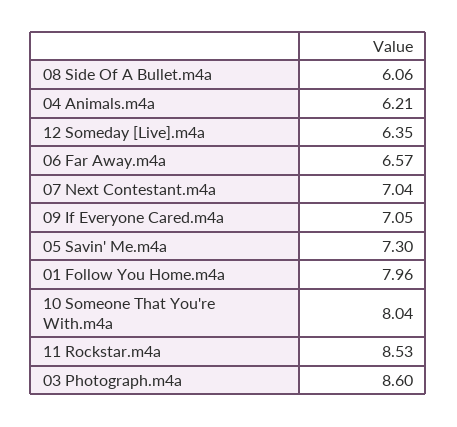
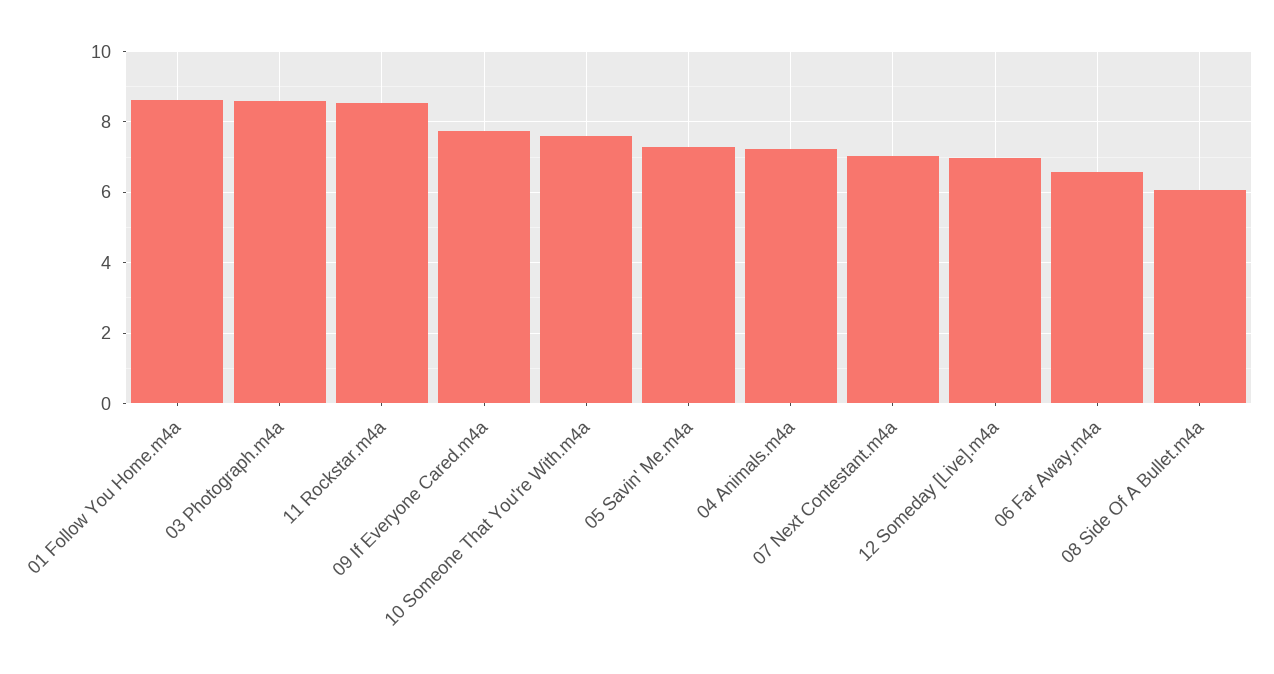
04 Animals.m4a: 6.21 -> 7.2
12 Someday [Live].m4a: 6.35 -> 7
09 If Everyone Cared.m4a: 7.05 -> 7.8
01 Follow You Home.m4a: 7.96 -> 8.6
10 Someone That You're With.m4a: 8.04 -> 7.6

